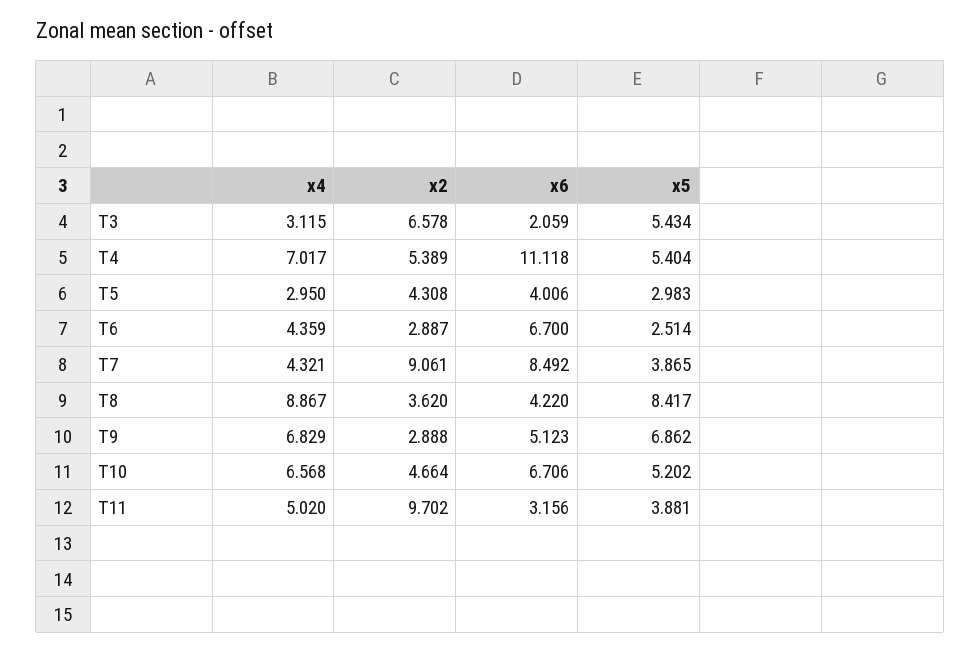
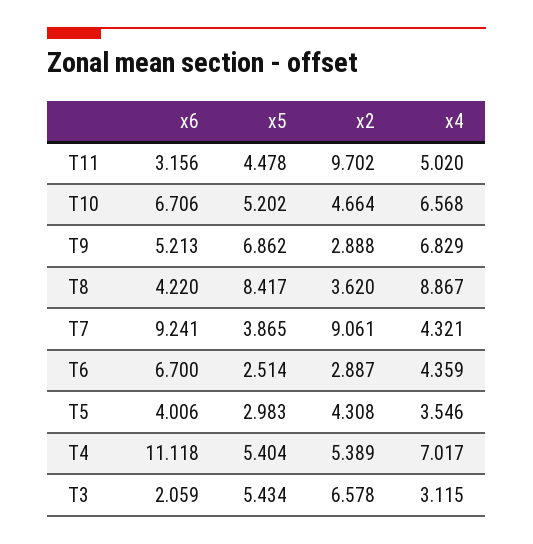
x4, T5: 2.95 -> 3.546
x6, T7: 8.492 -> 9.241
x6, T9: 5.123 -> 5.213
x5, T11: 3.881 -> 4.478

